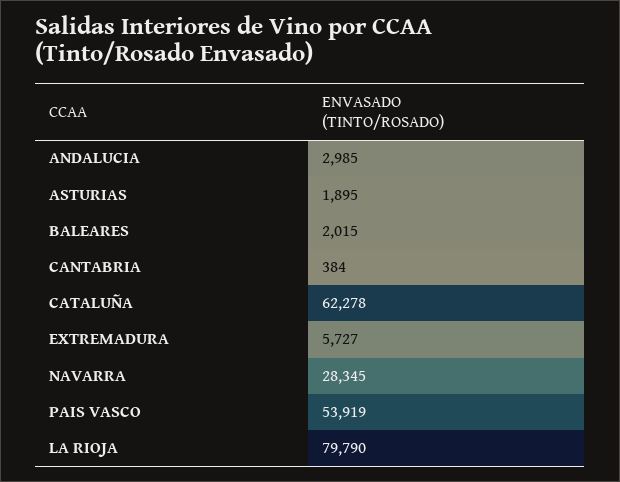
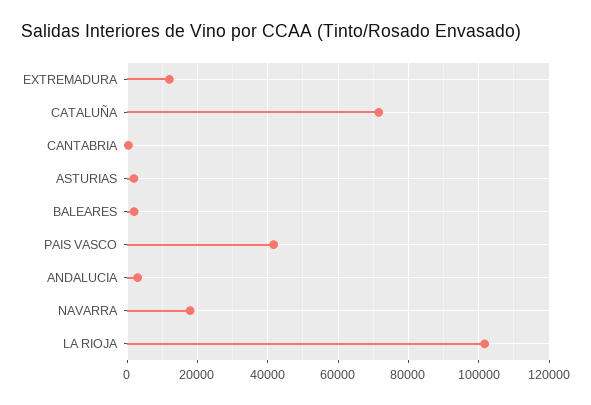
CATALUÑA: 62278 -> 72000
EXTREMADURA: 5727 -> 12000
NAVARRA: 28345 -> 18000
PAIS VASCO: 53919 -> 42000
LA RIOJA: 79790 -> 102000

